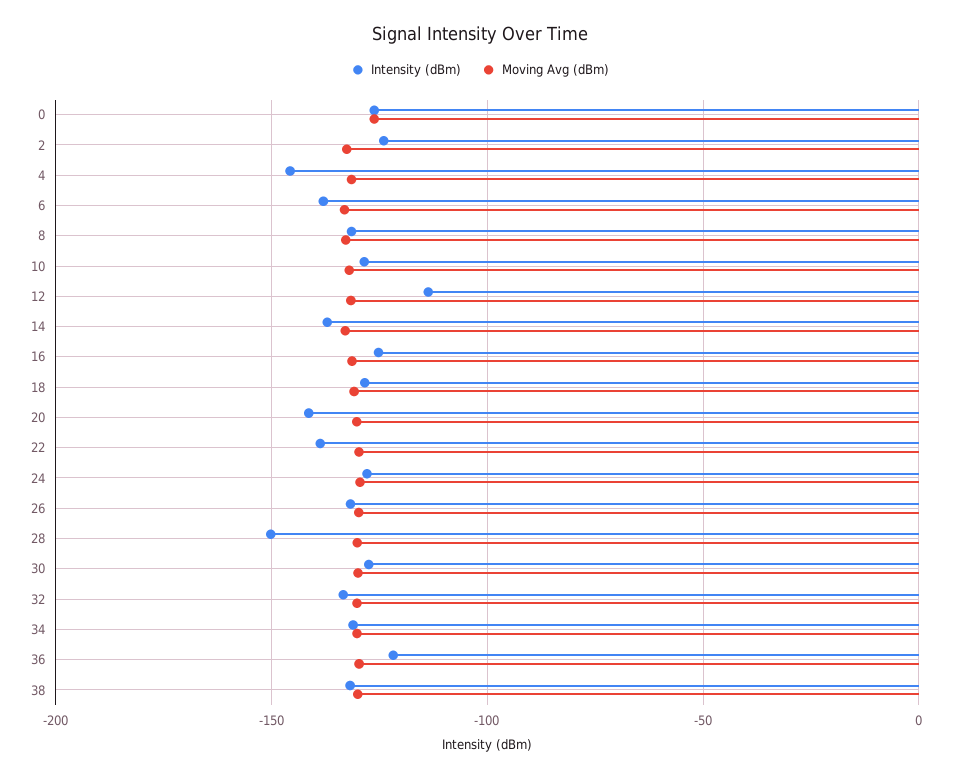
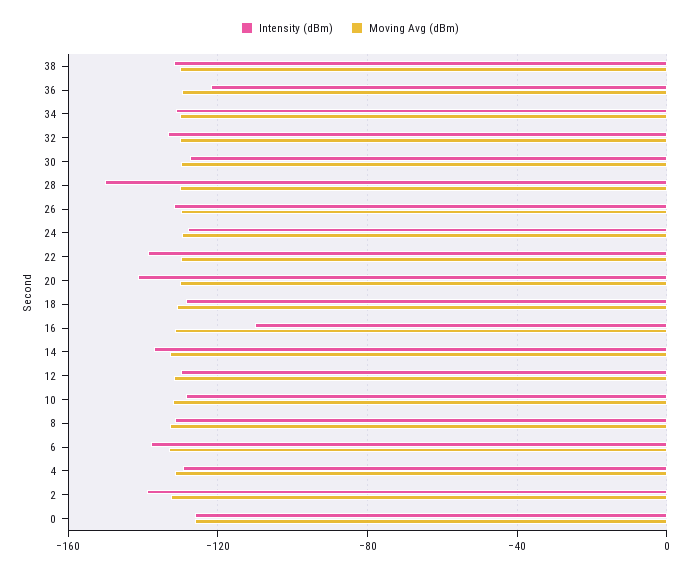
Intensity (dBm), 2: -125 -> -140
Intensity (dBm), 4: -145 -> -130
Intensity (dBm), 12: -115 -> -130
Intensity (dBm), 16: -125 -> -110

